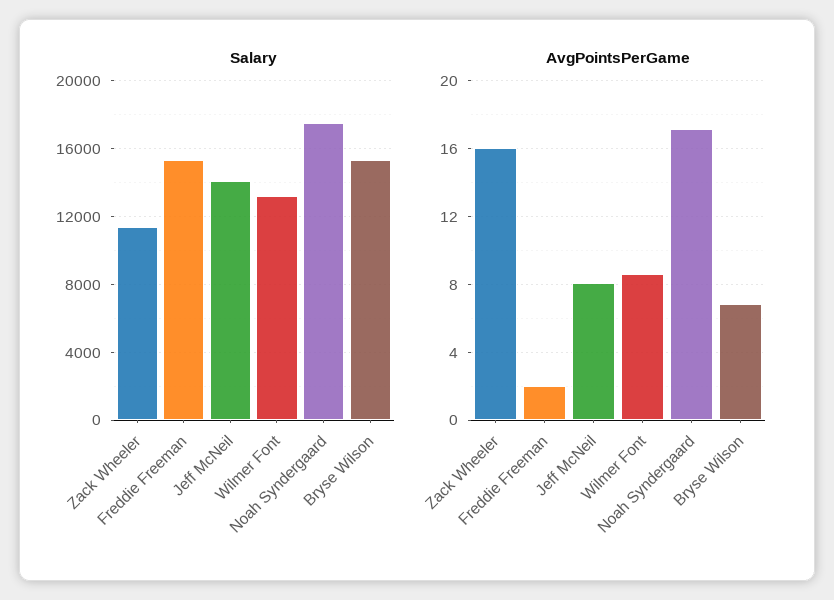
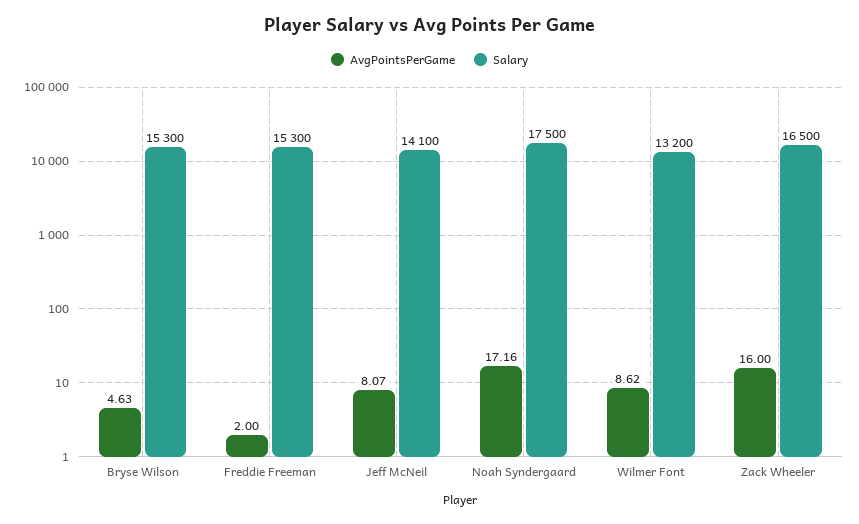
Salary, Zack Wheeler: 11500 -> 16500
AvgPointsPerGame, Bryse Wilson: 7 -> 4.63

